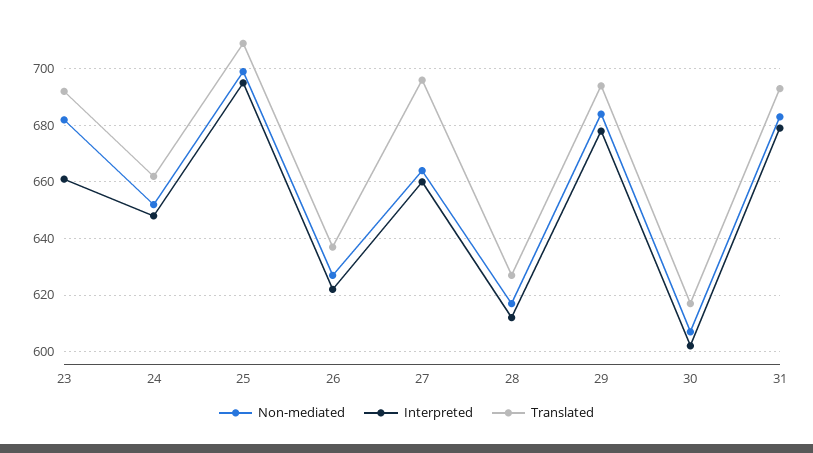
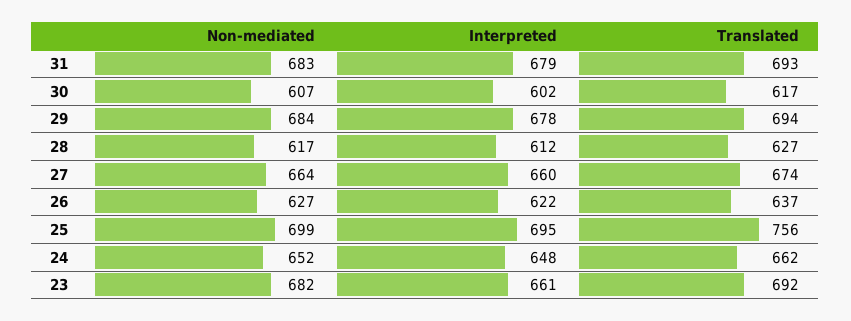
Translated, 25: 710 -> 756
Translated, 27: 695 -> 674

